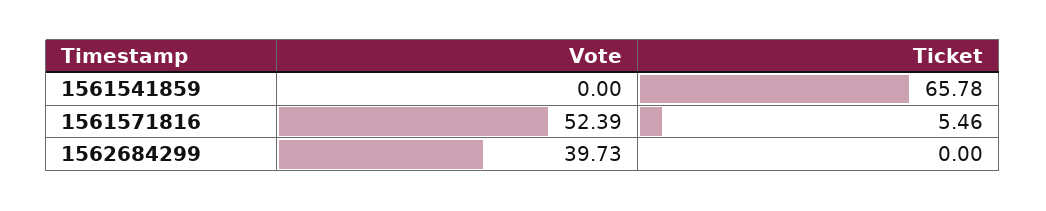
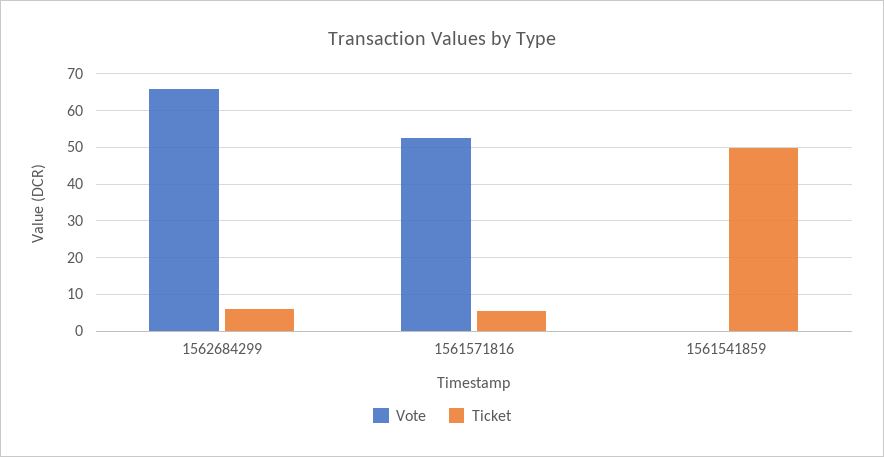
Ticket, 1561541859: 65.78 -> 50
Vote, 1562684299: 39.73 -> 66
Ticket, 1562684299: 0 -> 6

